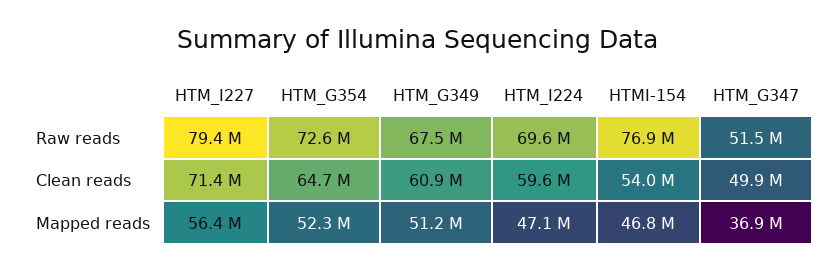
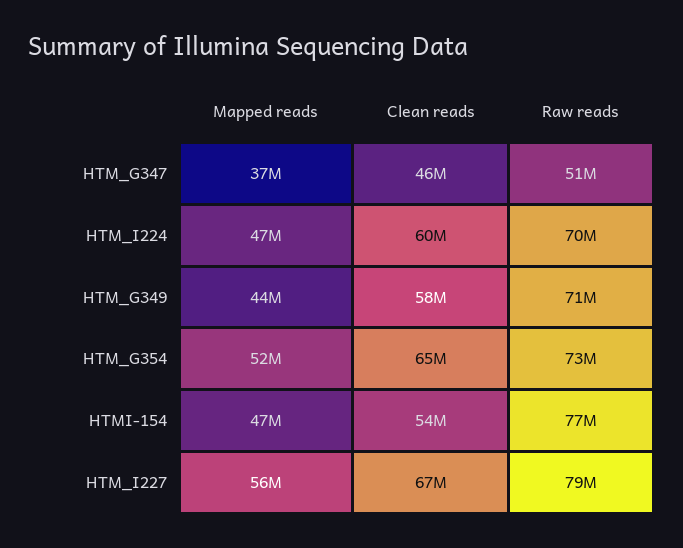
HTM_G349, Raw reads: 67500000 -> 71000000
HTM_I227, Clean reads: 71400000 -> 67000000
HTM_G349, Clean reads: 60900000 -> 58000000
HTM_G347, Clean reads: 49900000 -> 46000000
HTM_G349, Mapped reads: 51200000 -> 44000000

